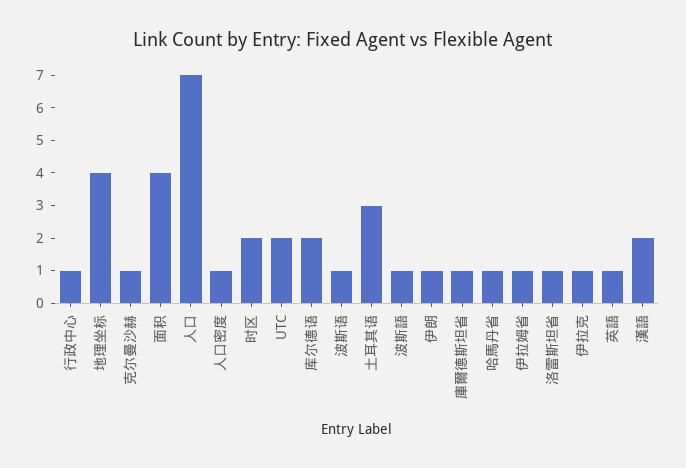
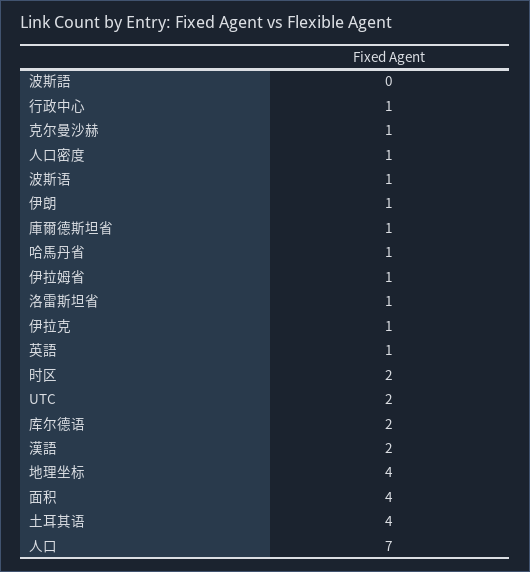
土耳其语: 3 -> 4
波斯語: 1 -> 0

